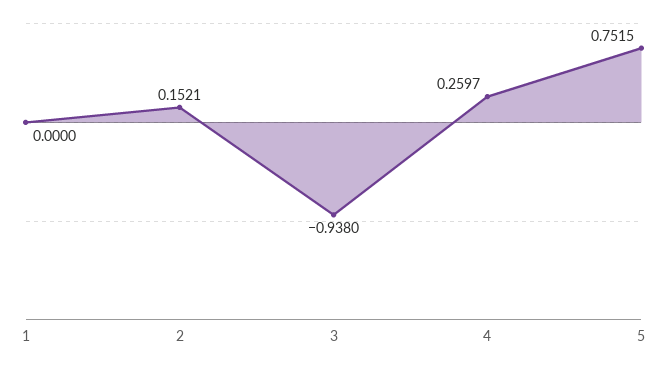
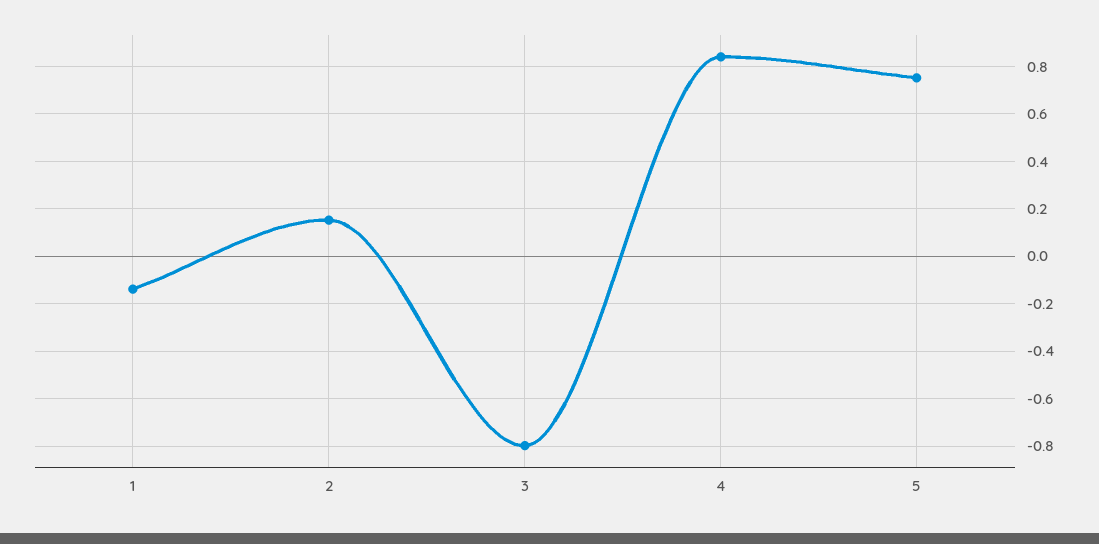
1: 0 -> -0.15
3: -0.938 -> -0.8
4: 0.2597 -> 0.85

